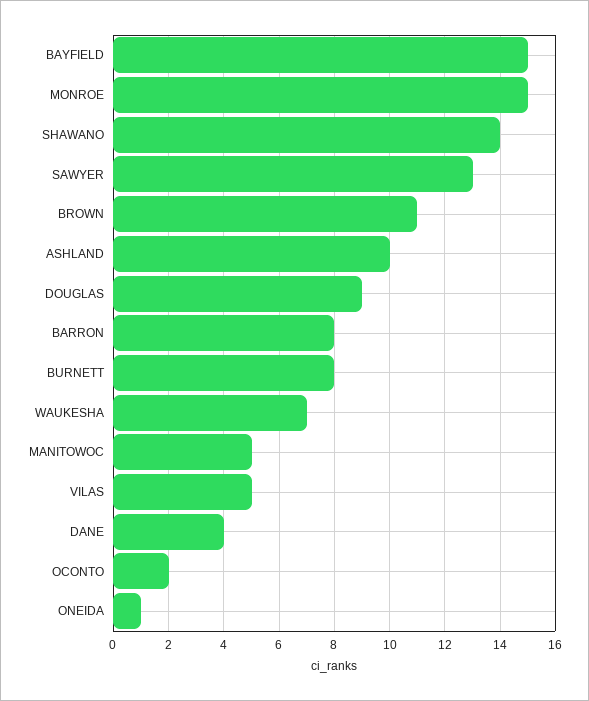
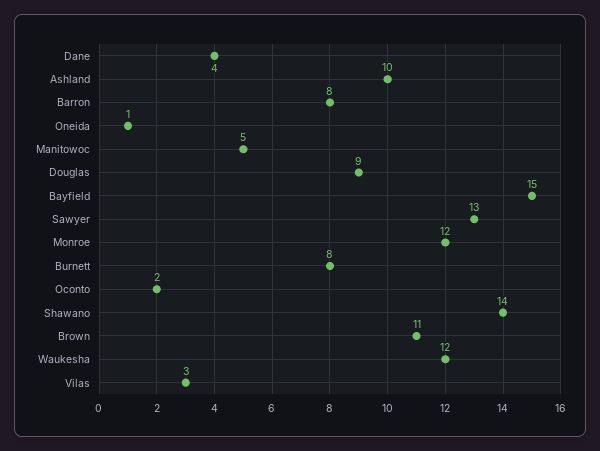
MONROE: 15 -> 12
WAUKESHA: 7 -> 12
VILAS: 5 -> 3

